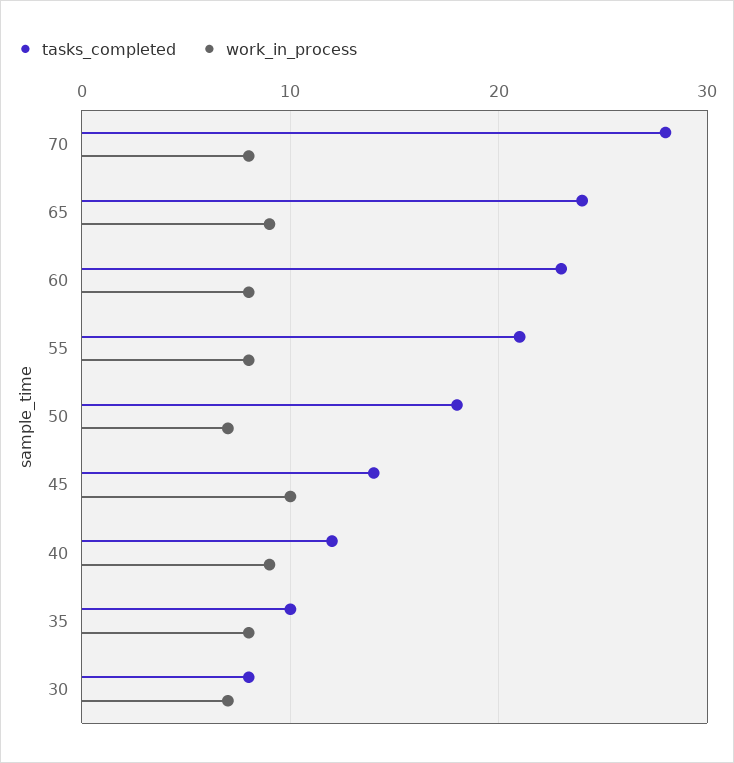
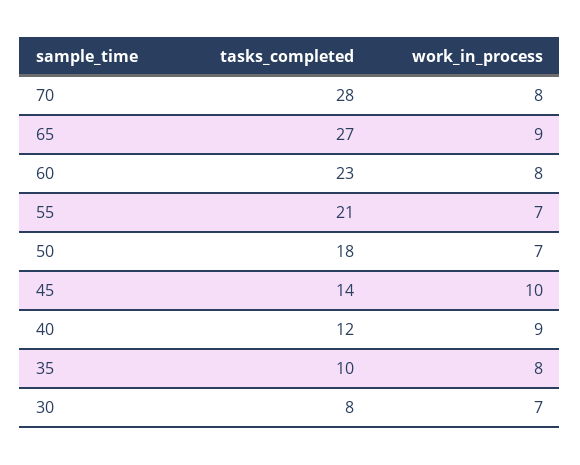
tasks_completed, 65: 24 -> 27
work_in_process, 55: 8 -> 7

